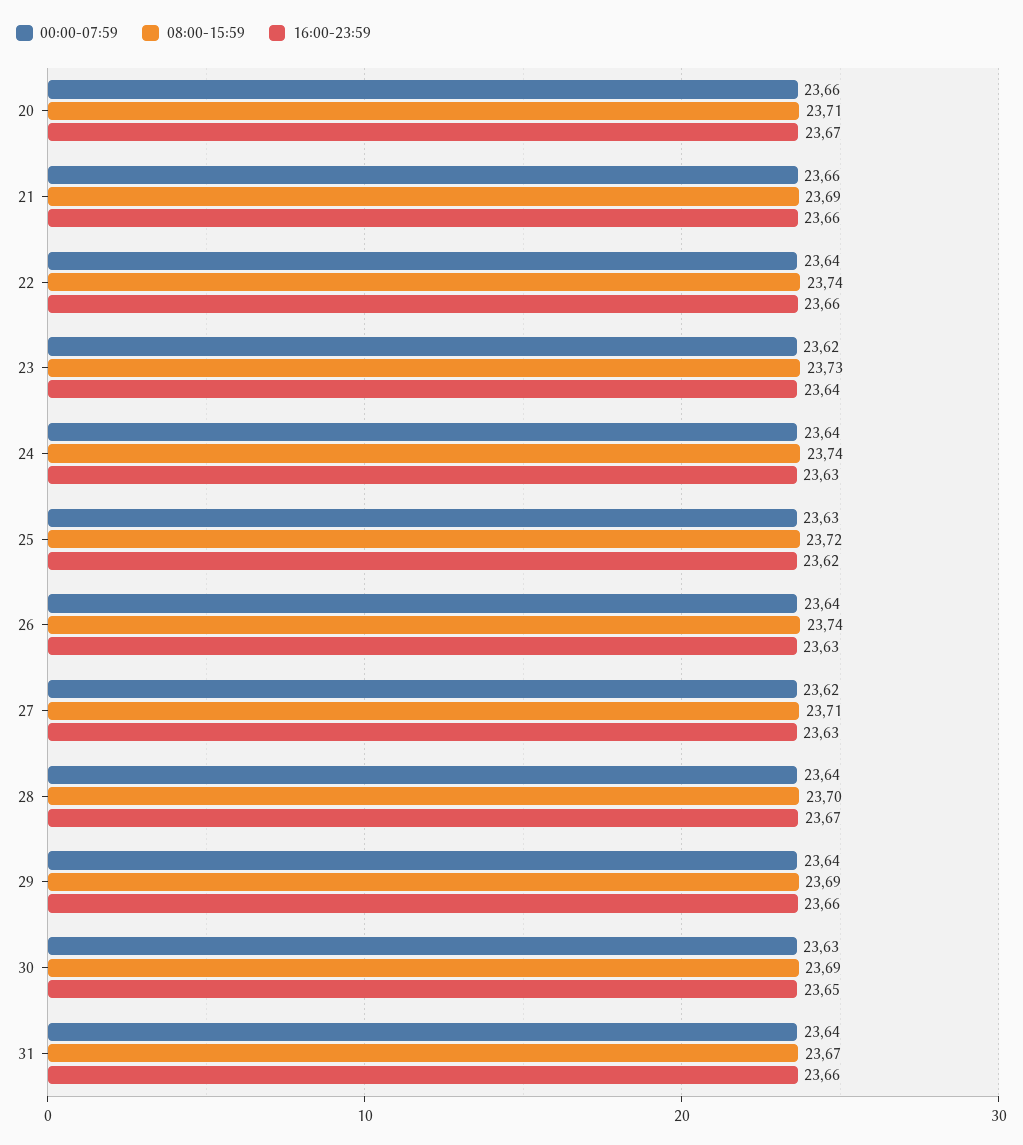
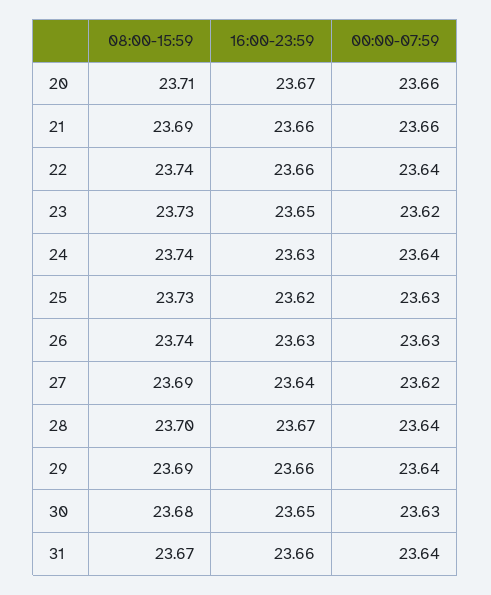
16:00-23:59, 23: 23.64 -> 23.65
08:00-15:59, 25: 23.72 -> 23.73
00:00-07:59, 26: 23.64 -> 23.63
08:00-15:59, 27: 23.71 -> 23.69
16:00-23:59, 27: 23.63 -> 23.64
08:00-15:59, 30: 23.69 -> 23.68

